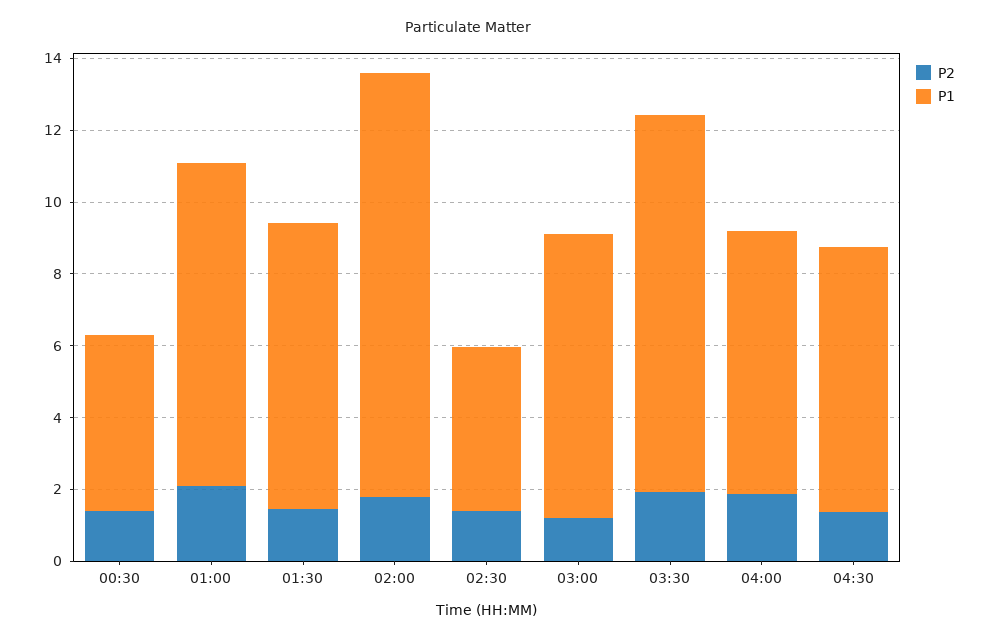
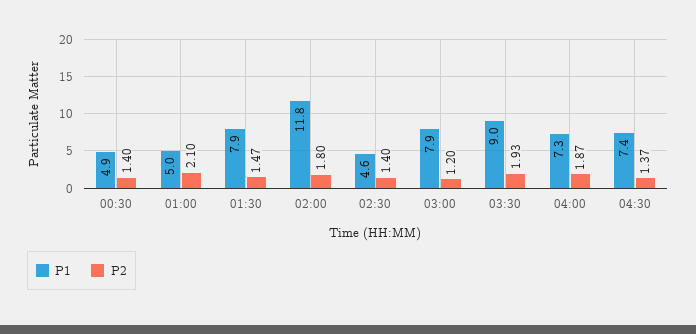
P1, 01:00: 9 -> 5
P1, 03:30: 10.5 -> 9

